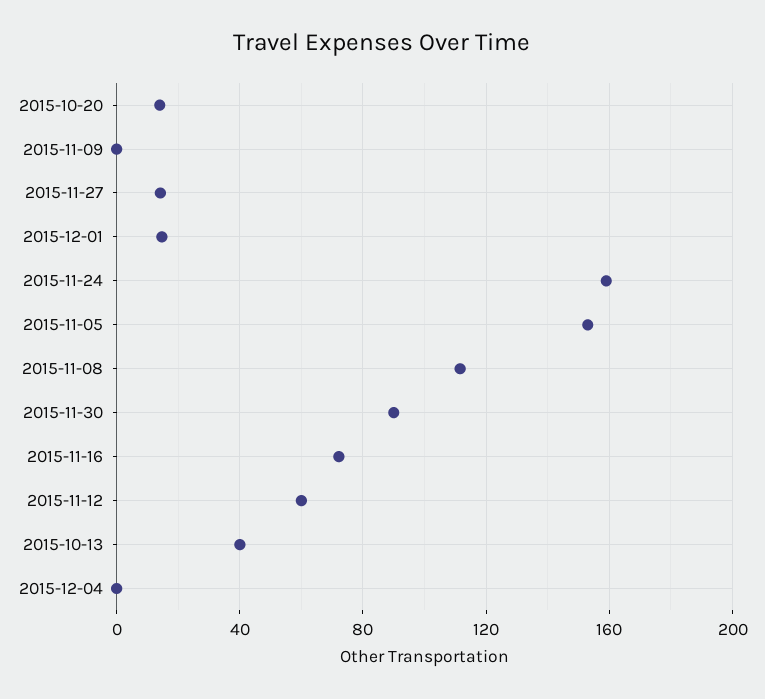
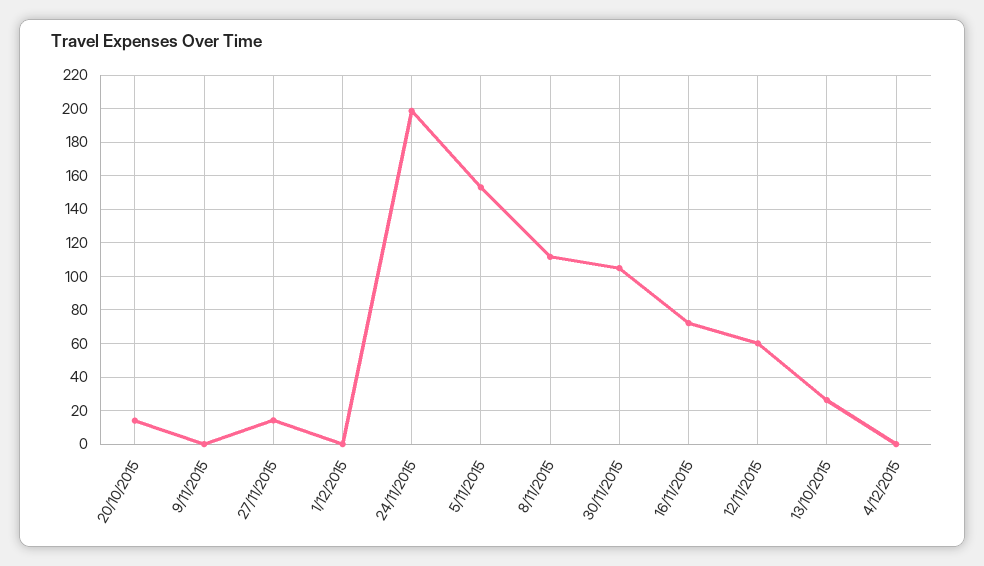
2015-12-01: 15 -> 0
2015-11-24: 160 -> 200
2015-11-30: 90 -> 105
2015-10-13: 40 -> 25

